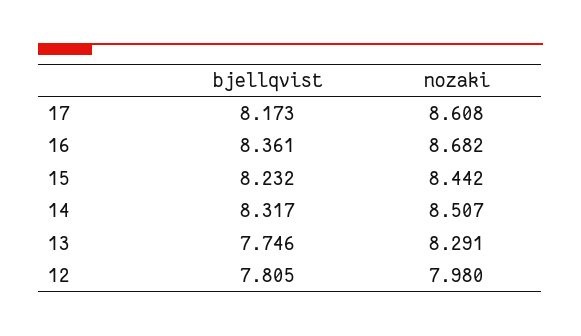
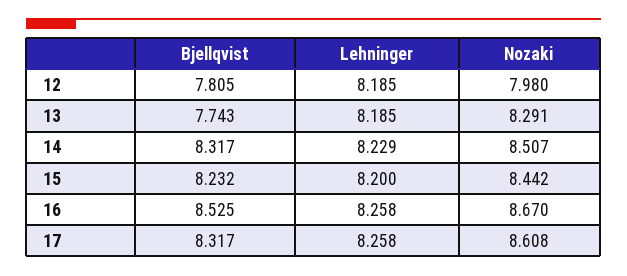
bjellqvist, 17: 8.173 -> 8.317
bjellqvist, 16: 8.361 -> 8.525
nozaki, 16: 8.682 -> 8.67
bjellqvist, 13: 7.746 -> 7.743
Lehninger, 12: none -> 8.185
Lehninger, 13: none -> 8.185
Lehninger, 14: none -> 8.229
Lehninger, 15: none -> 8.2
Lehninger, 16: none -> 8.258
Lehninger, 17: none -> 8.258

